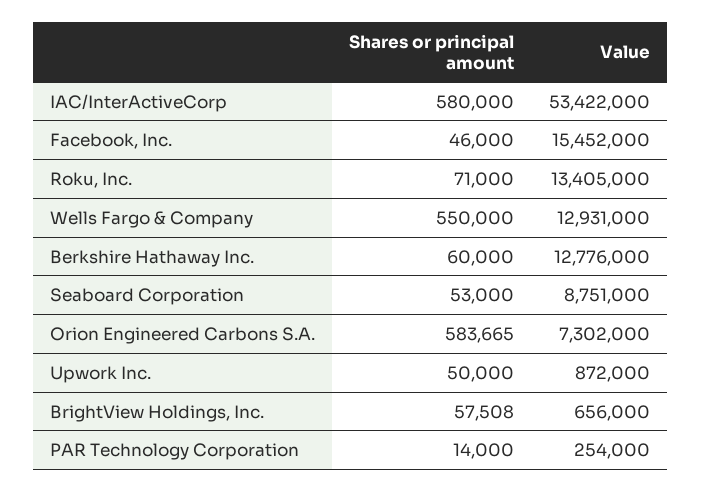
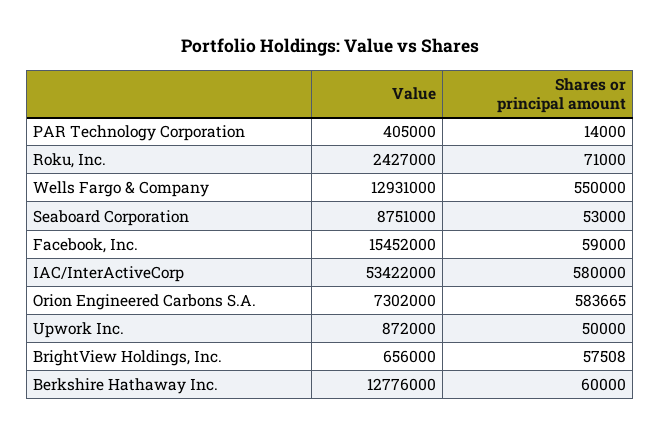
Shares or principal amount, Facebook, Inc.: 46000 -> 59000
Value, Roku, Inc.: 13405000 -> 2427000
Value, PAR Technology Corporation: 254000 -> 405000

